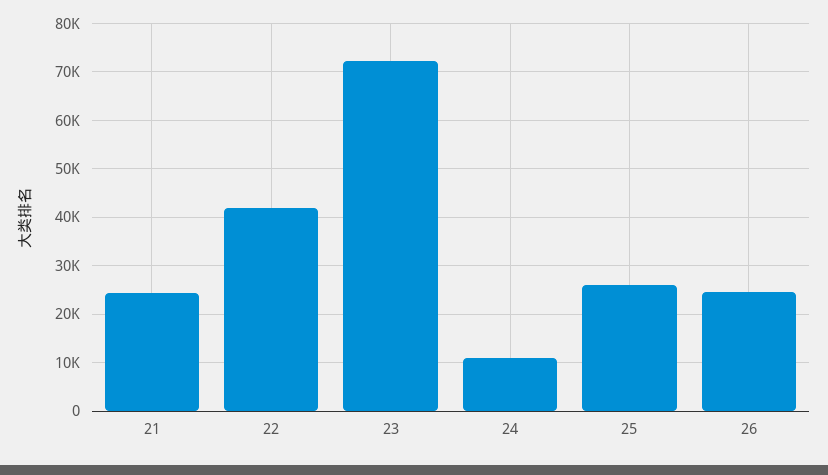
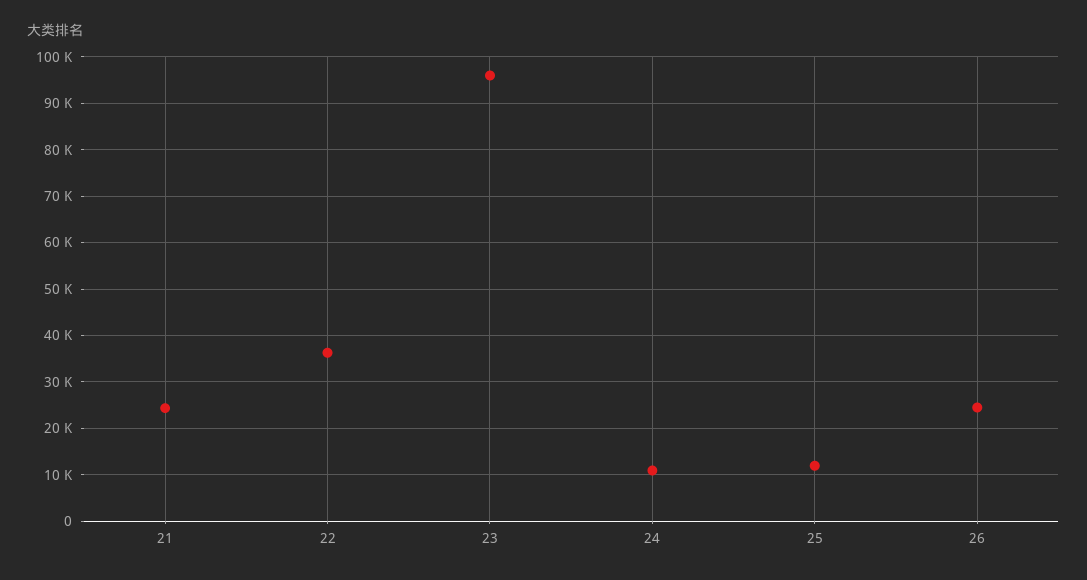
22: 42000 -> 36000
23: 72000 -> 96000
25: 26000 -> 12000

